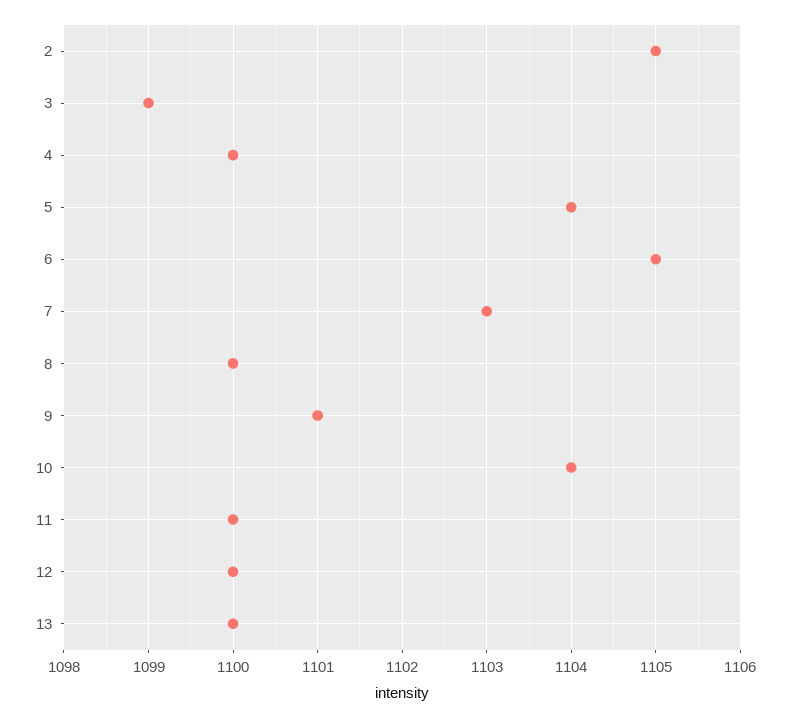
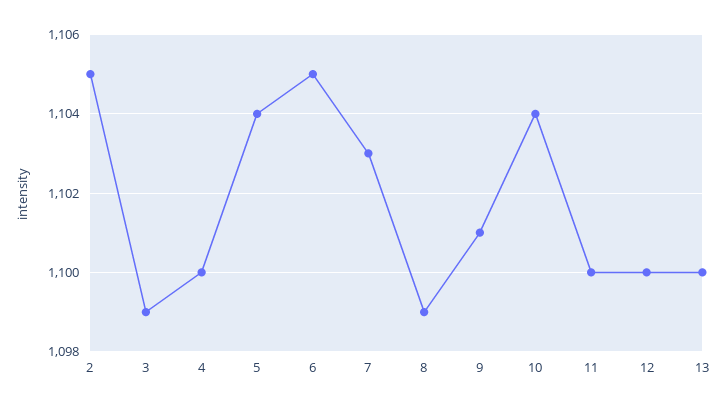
8: 1100 -> 1099

